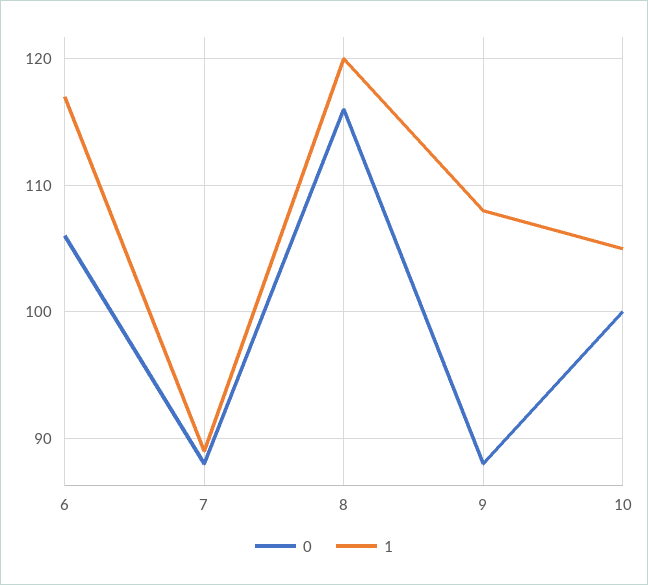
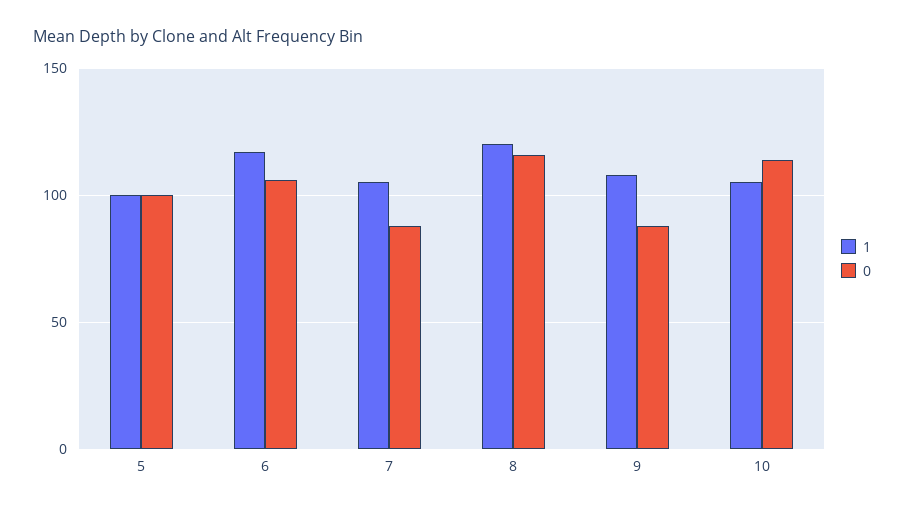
1, 7: 89 -> 105
0, 10: 100 -> 115
1, 5: none -> 100
0, 5: none -> 100

